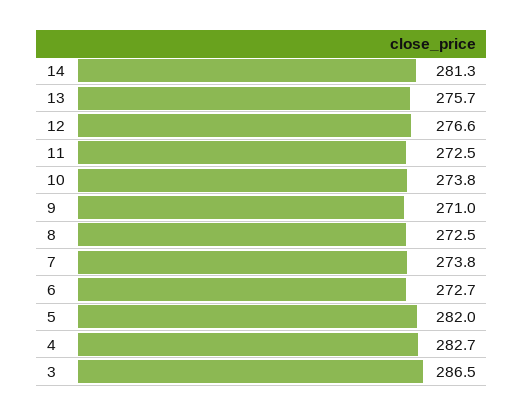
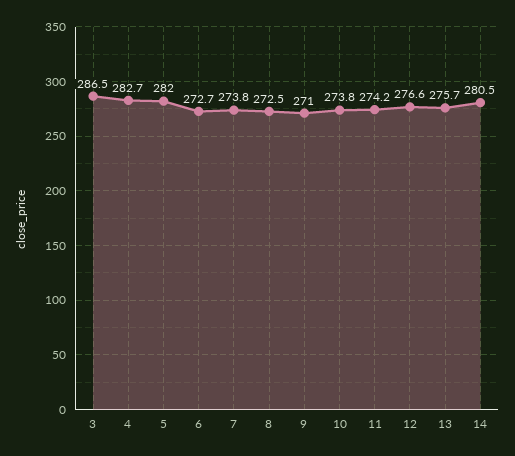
14: 281.3 -> 280.5
11: 272.5 -> 274.2

